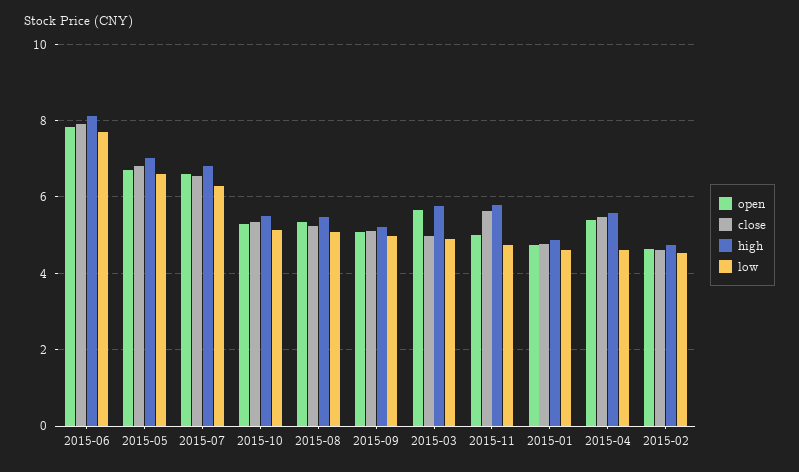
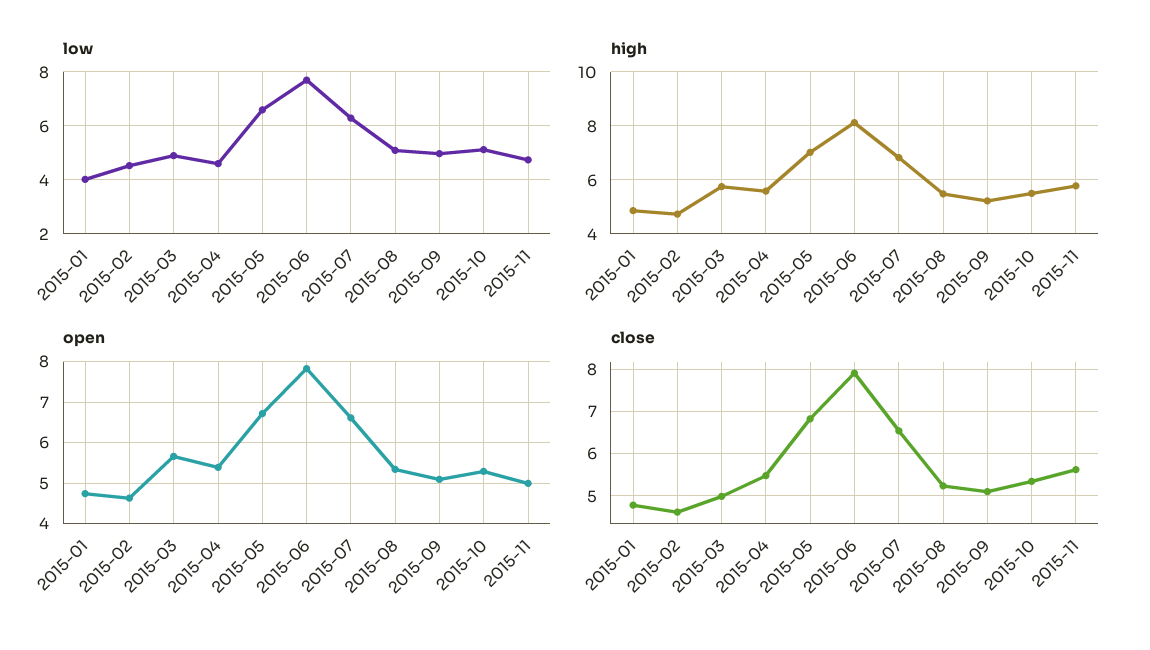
low, 2015-01: 4.6 -> 4

